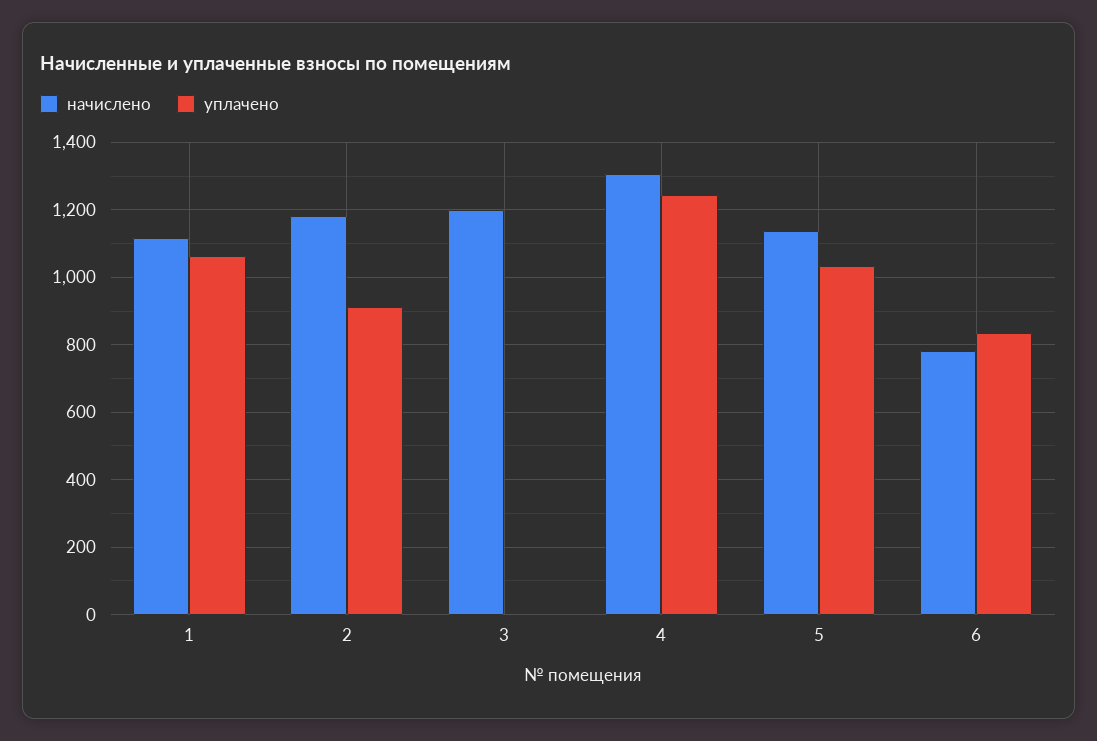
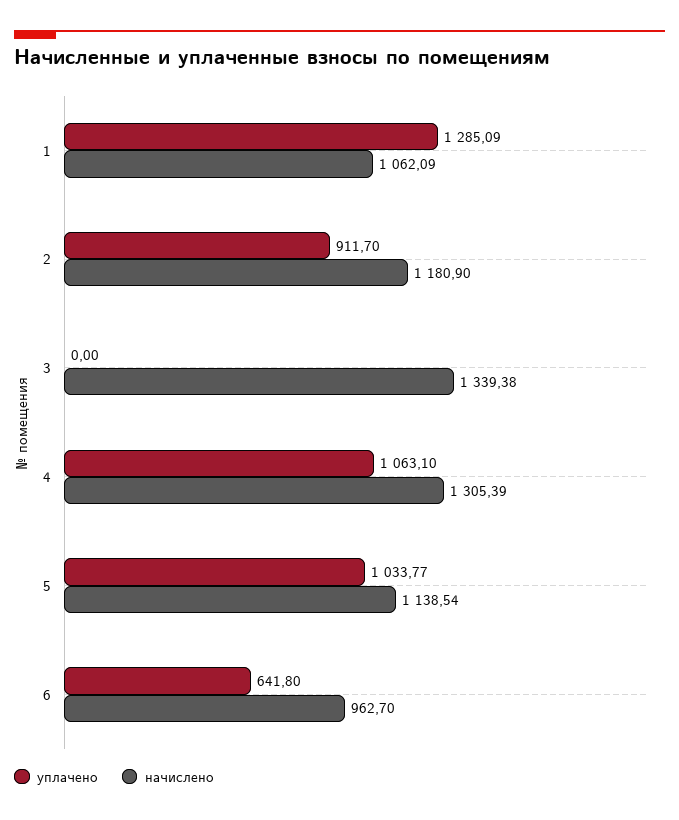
начислено, 1: 1120 -> 1062.09
уплачено, 1: 1060 -> 1285.09
начислено, 3: 1200 -> 1339.38
уплачено, 4: 1240 -> 1063.1
начислено, 6: 780 -> 962.7
уплачено, 6: 840 -> 641.8

